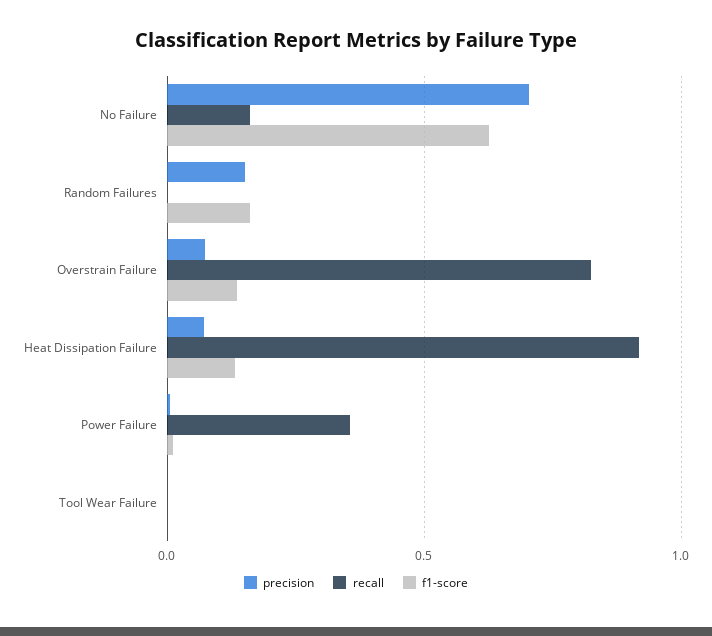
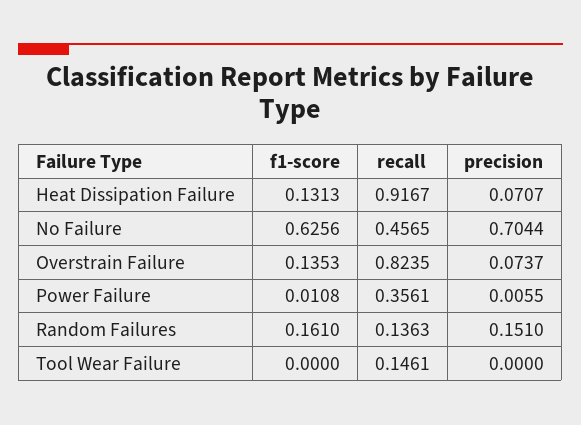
recall, No Failure: 0.15 -> 0.4565
recall, Random Failures: 0 -> 0.1363
recall, Tool Wear Failure: 0 -> 0.1461

